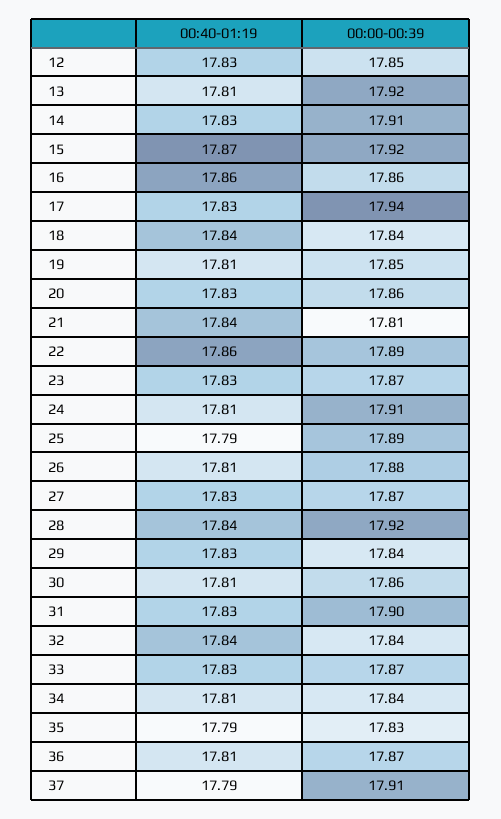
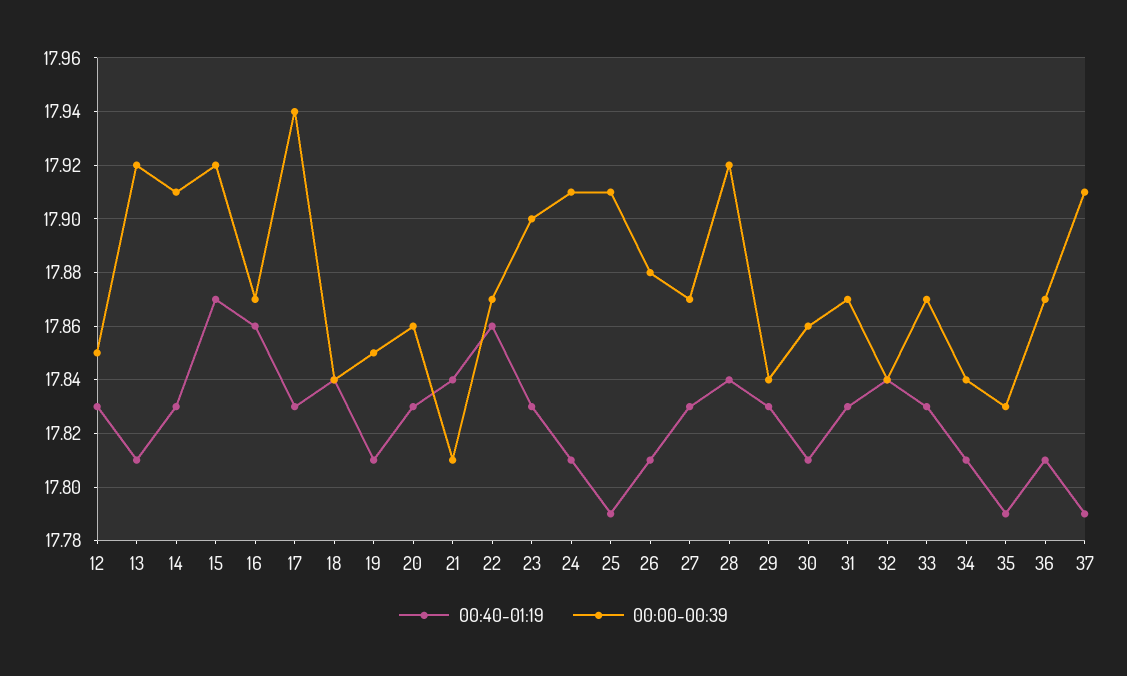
00:00-00:39, 16: 17.86 -> 17.87
00:00-00:39, 22: 17.89 -> 17.87
00:00-00:39, 23: 17.87 -> 17.9
00:00-00:39, 25: 17.89 -> 17.91
00:00-00:39, 31: 17.9 -> 17.87

